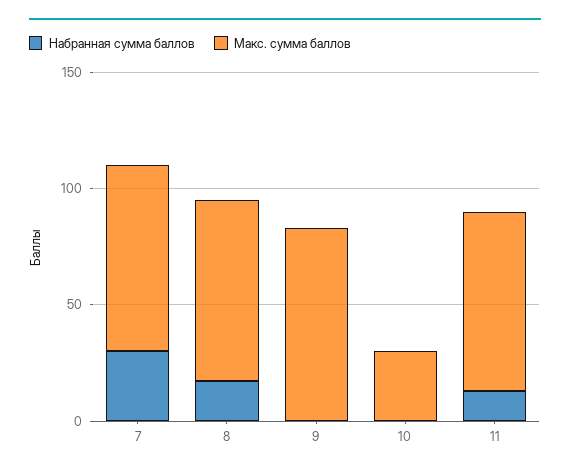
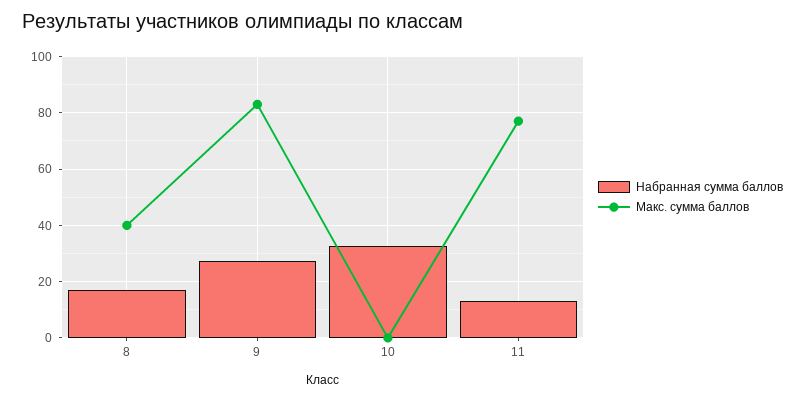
Набранная сумма баллов, 7: 30 -> none
Макс. сумма баллов, 7: 80 -> none
Макс. сумма баллов, 8: 80 -> 40
Набранная сумма баллов, 9: 0 -> 27.5
Набранная сумма баллов, 10: 0 -> 32.5
Макс. сумма баллов, 10: 30 -> 0

